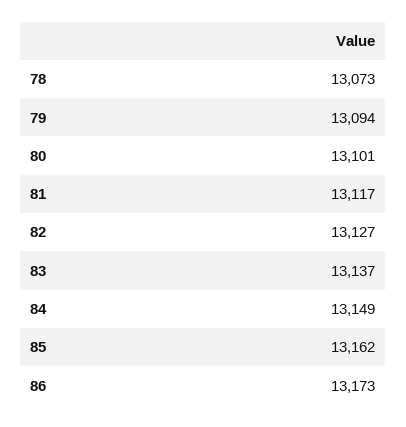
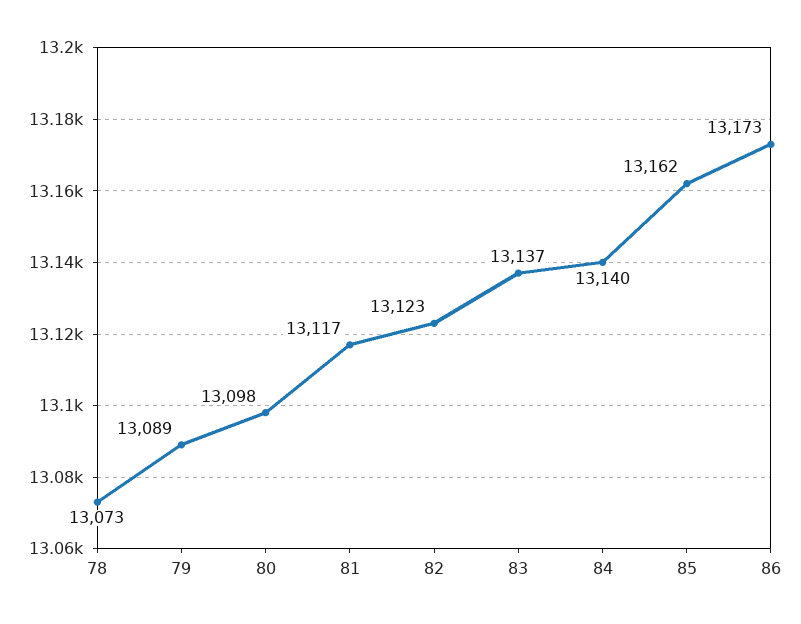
79: 13094 -> 13089
80: 13101 -> 13098
82: 13127 -> 13123
84: 13149 -> 13140

